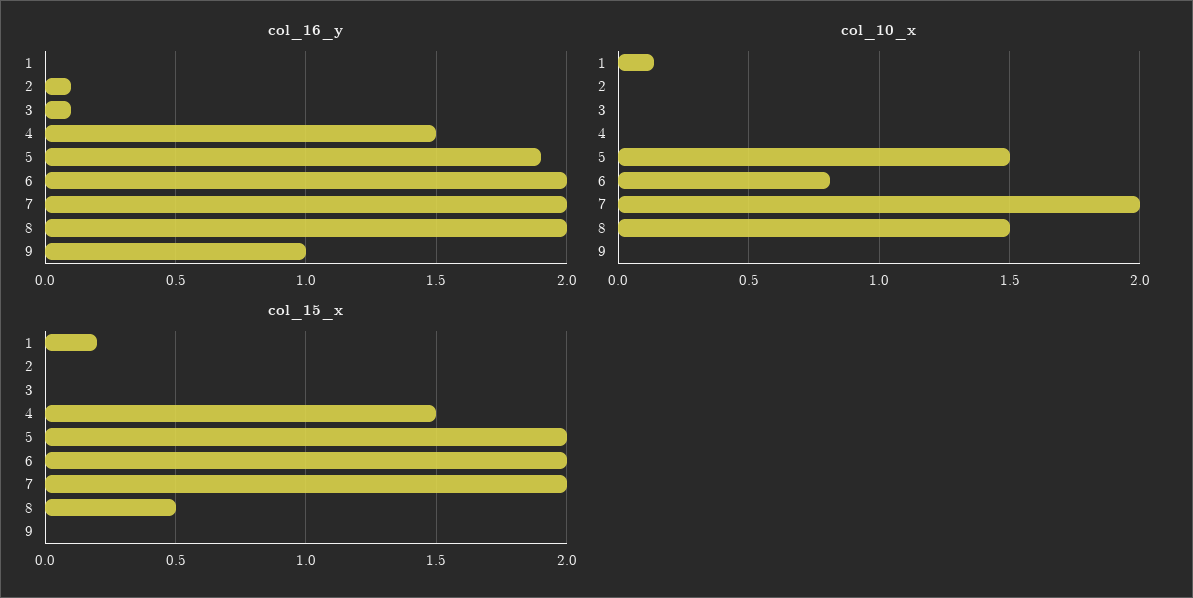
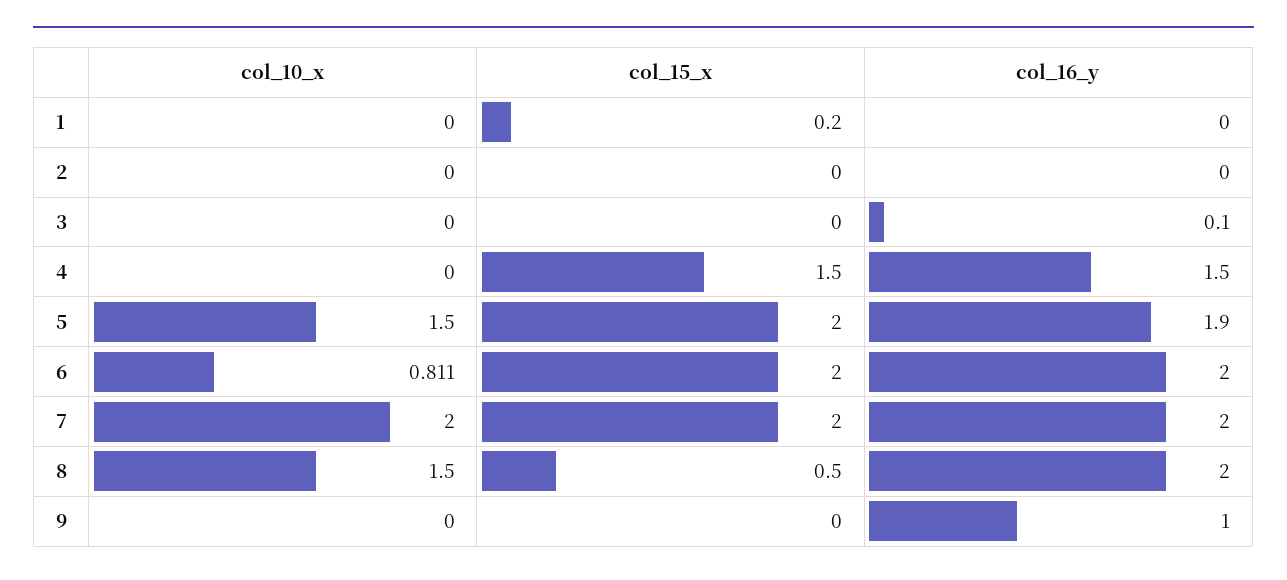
col_16_y, 2: 0.1 -> 0
col_10_x, 1: 0.15 -> 0

